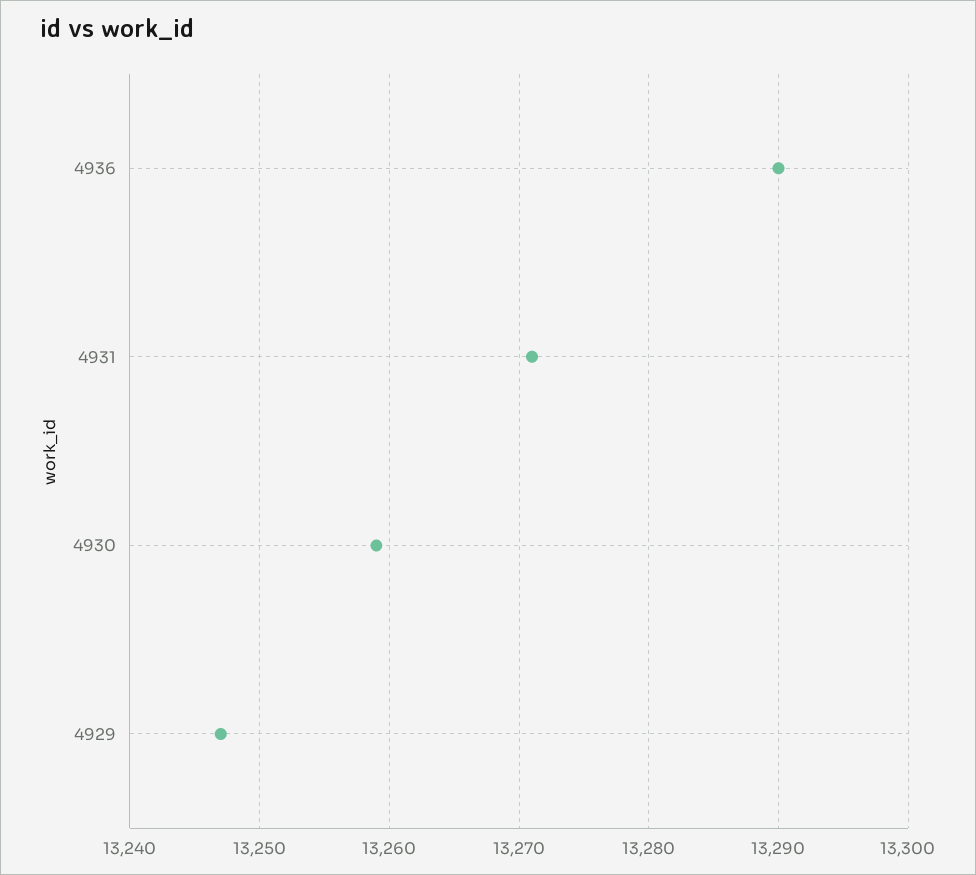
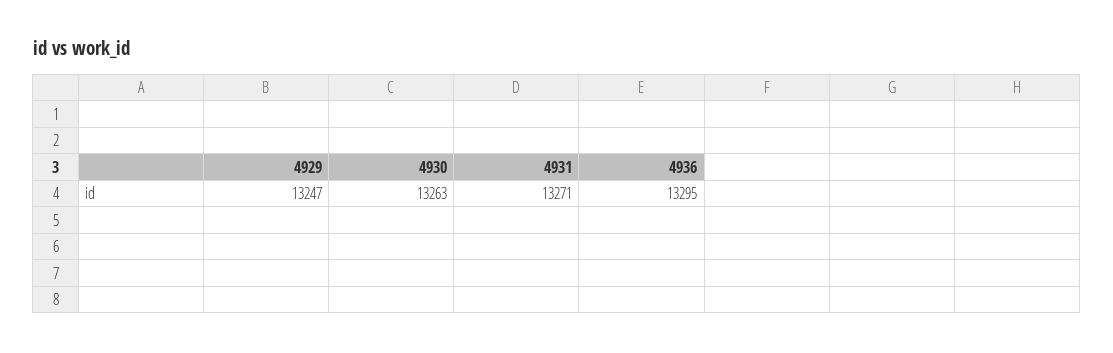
4936: 13290 -> 13295
4930: 13259 -> 13263

